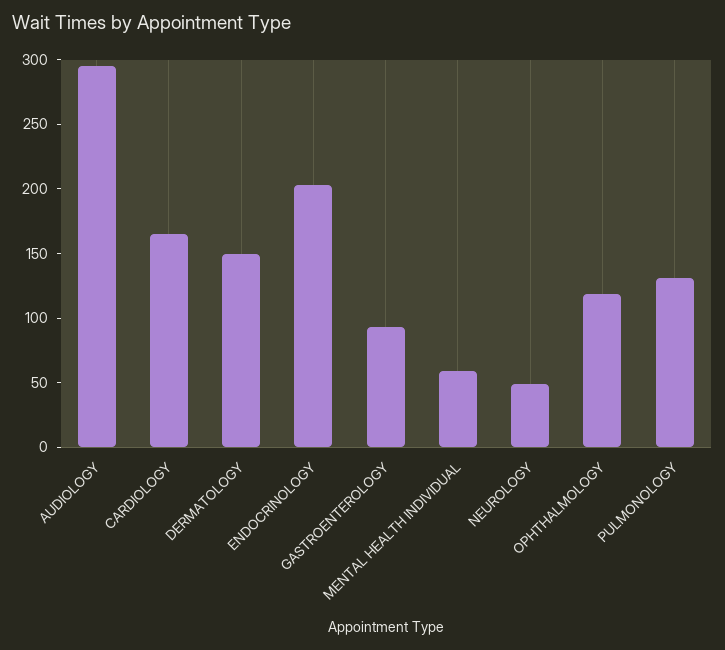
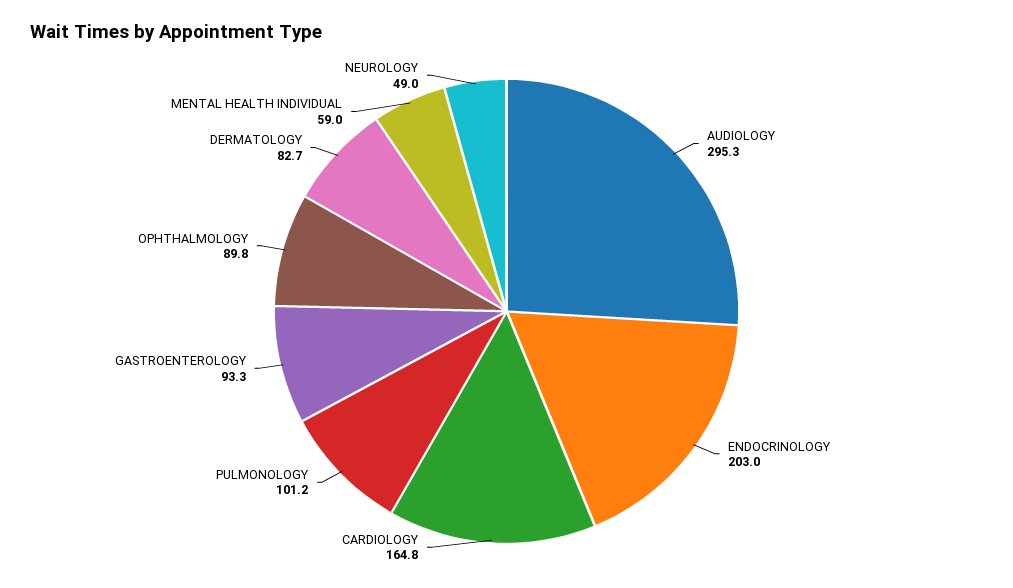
DERMATOLOGY: 150 -> 82.7
OPHTHALMOLOGY: 120 -> 89.8
PULMONOLOGY: 130 -> 101.2

